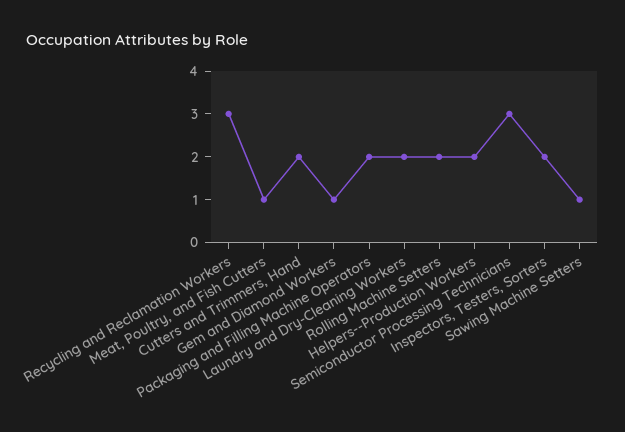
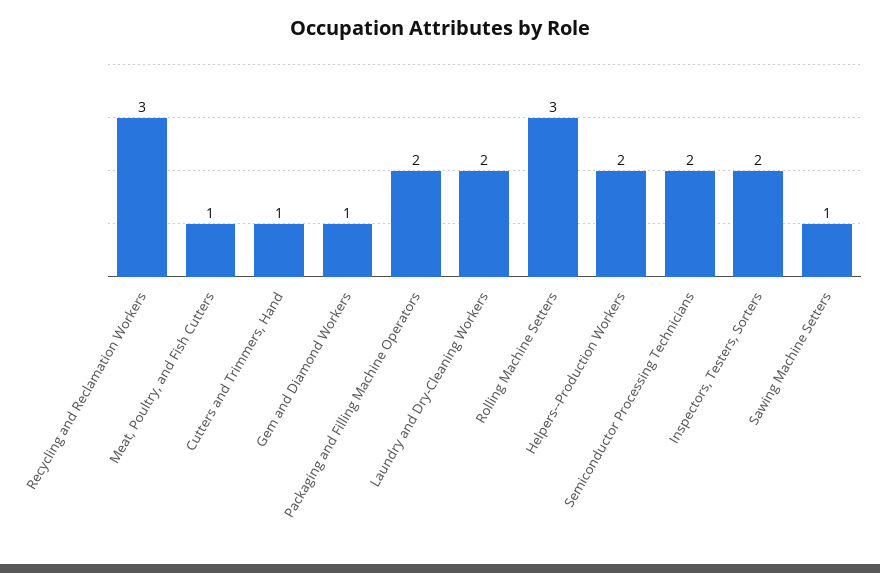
Cutters and Trimmers, Hand: 2 -> 1
Rolling Machine Setters: 2 -> 3
Semiconductor Processing Technicians: 3 -> 2

